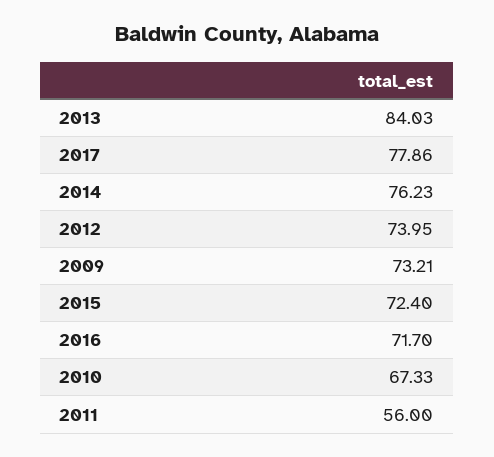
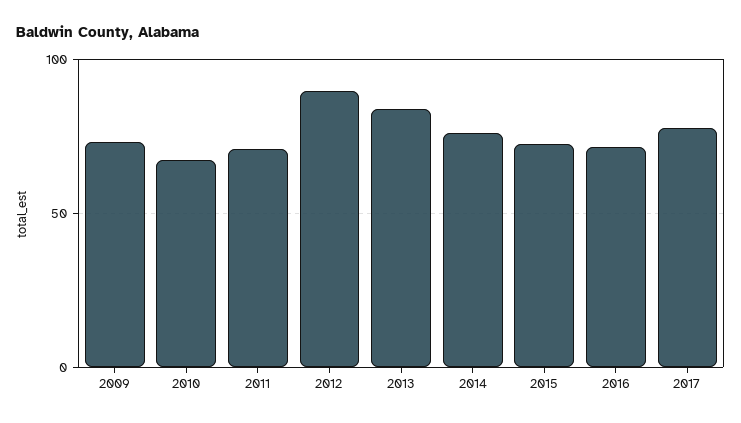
2012: 73.95 -> 90
2011: 56 -> 70

